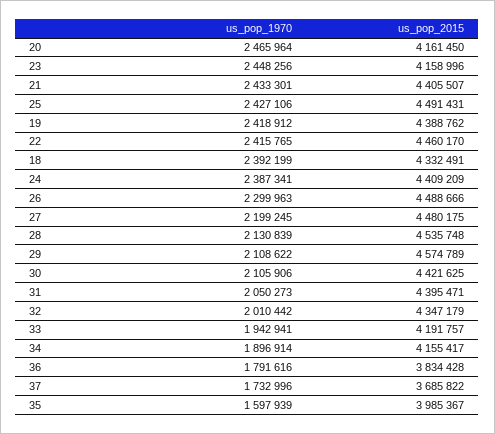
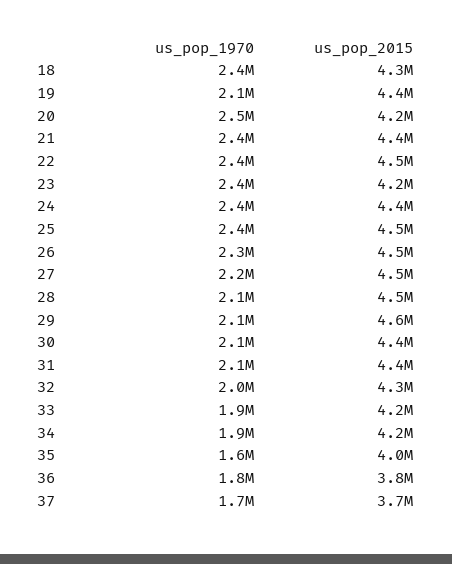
us_pop_1970, 19: 2418912 -> 2100000

